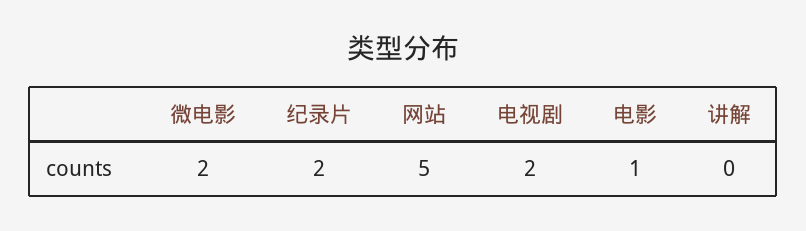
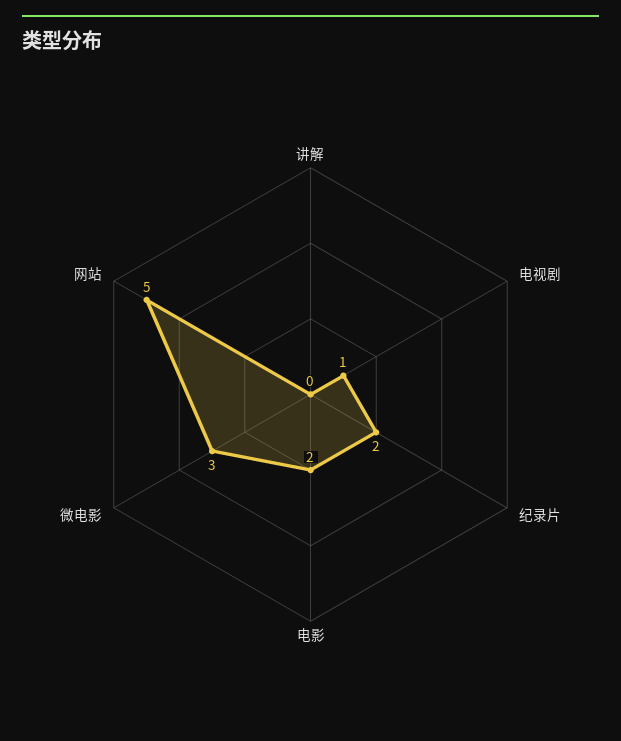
微电影: 2 -> 3
电视剧: 2 -> 1
电影: 1 -> 2

